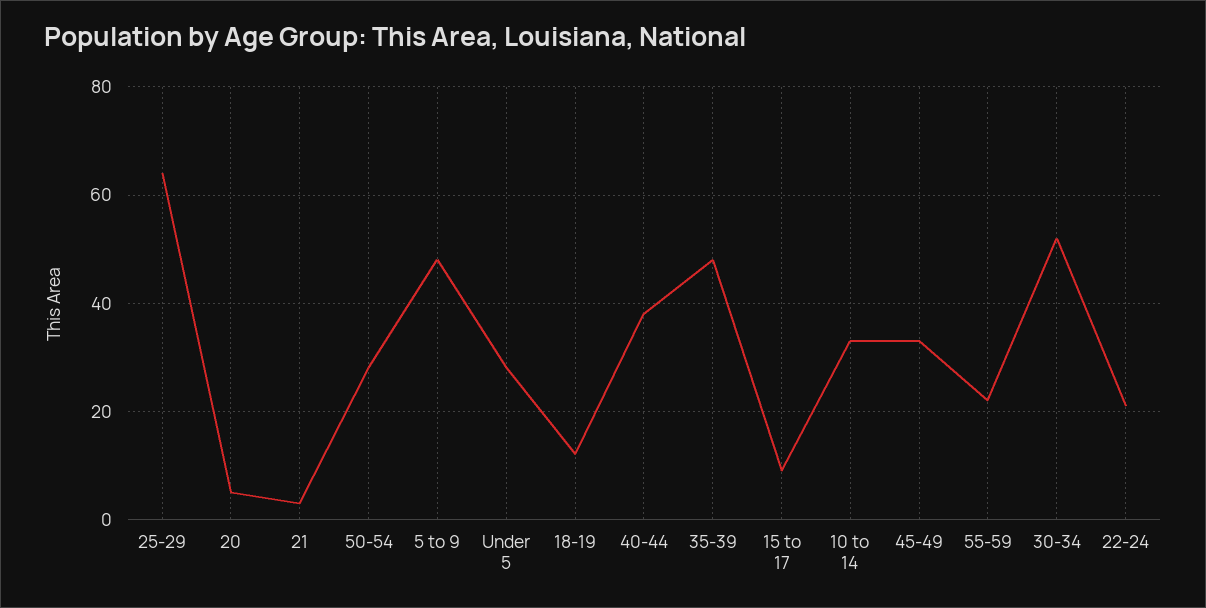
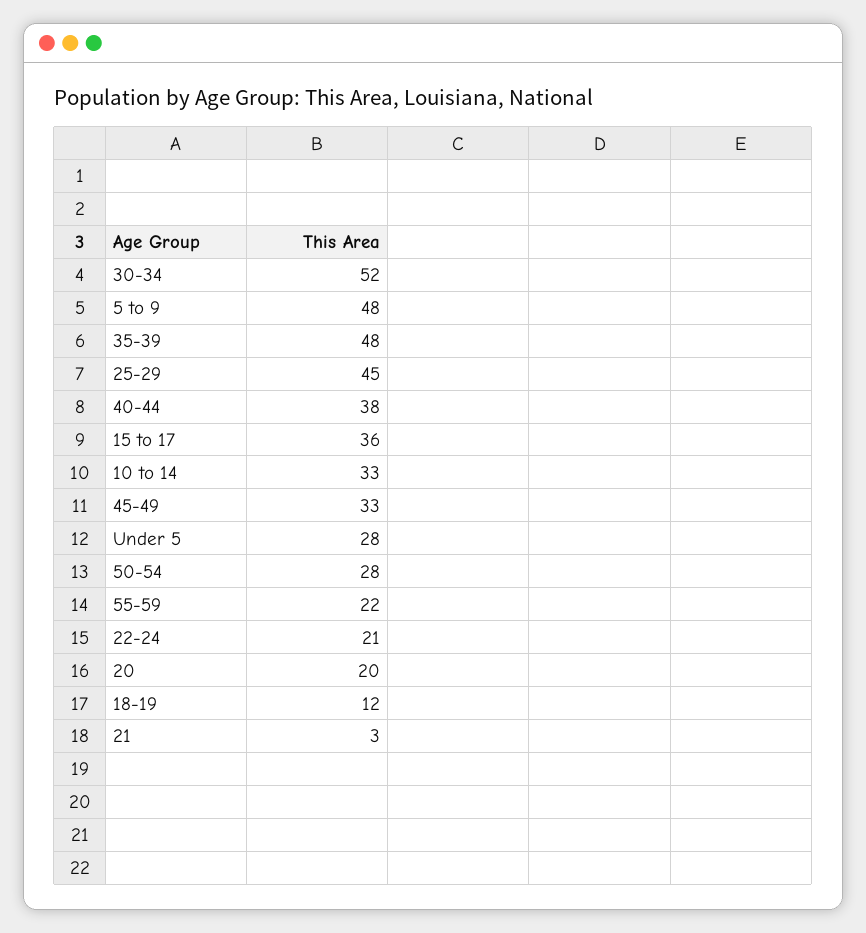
25-29: 65 -> 45
20: 5 -> 20
15 to 17: 10 -> 36

